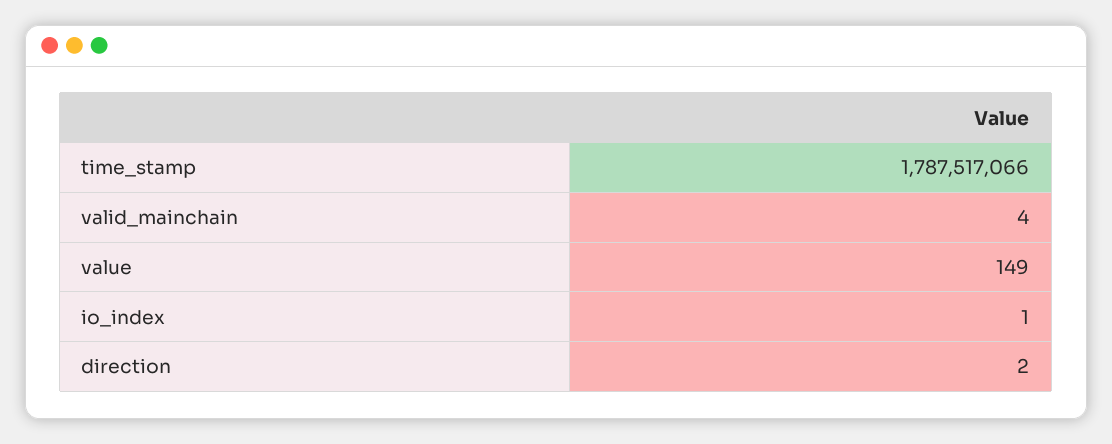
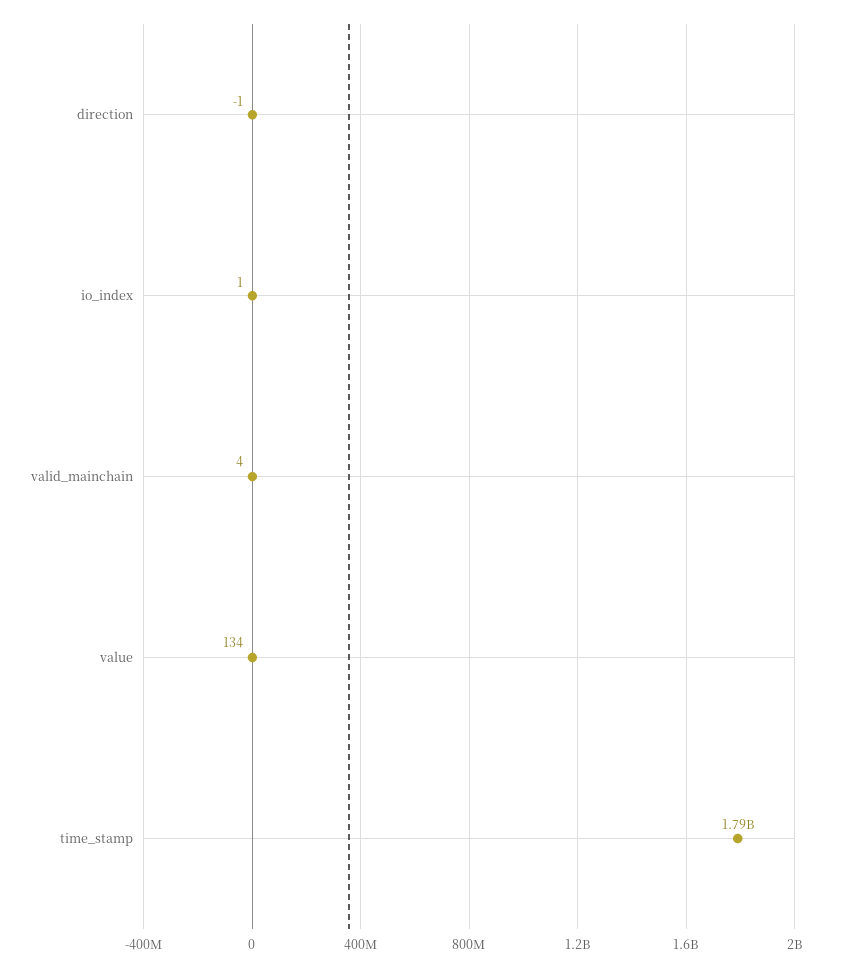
value: 149 -> 134
direction: 2 -> -1

